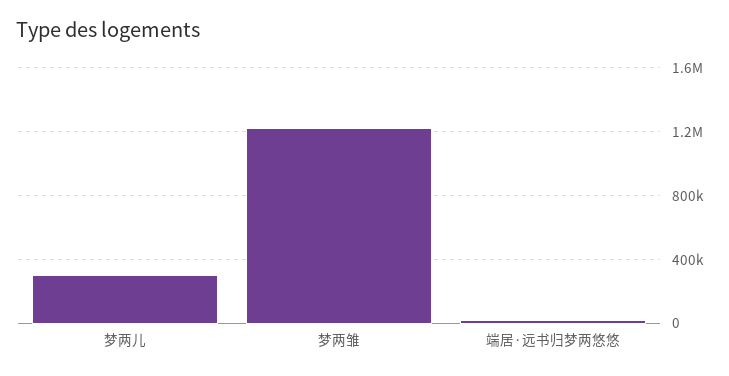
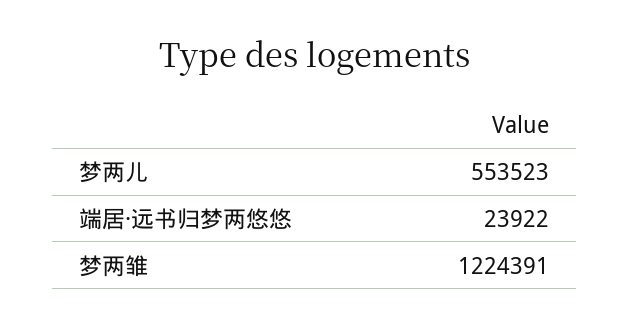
梦两儿: 300000 -> 553523

